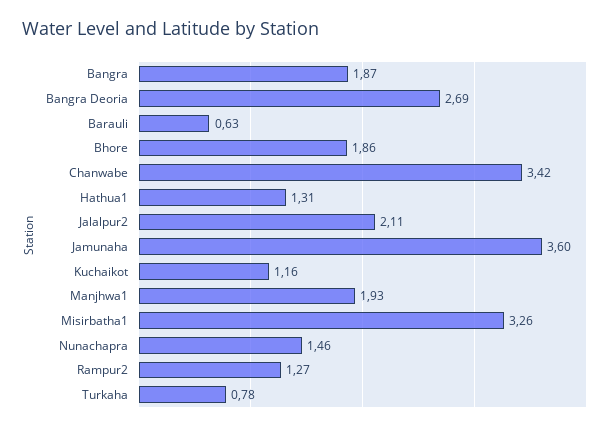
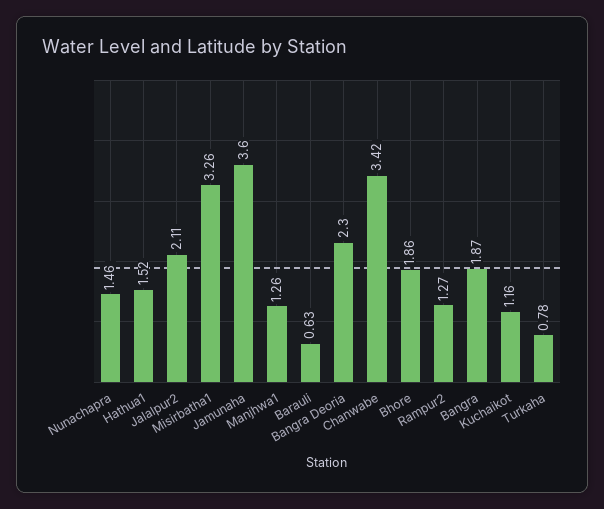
Bangra Deoria: 2.69 -> 2.3
Hathua1: 1.31 -> 1.52
Manjhwa1: 1.93 -> 1.26

